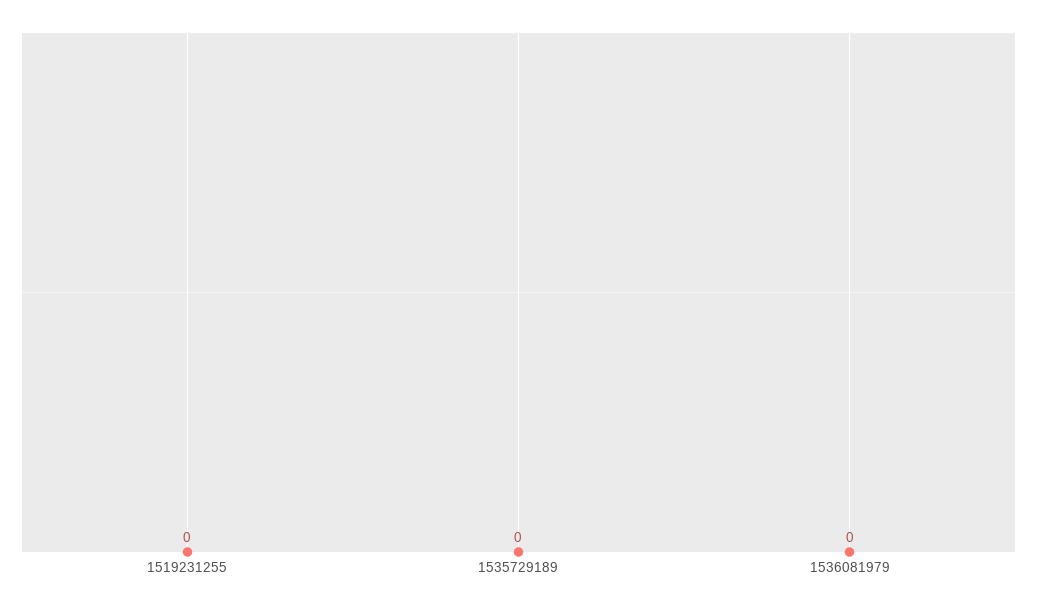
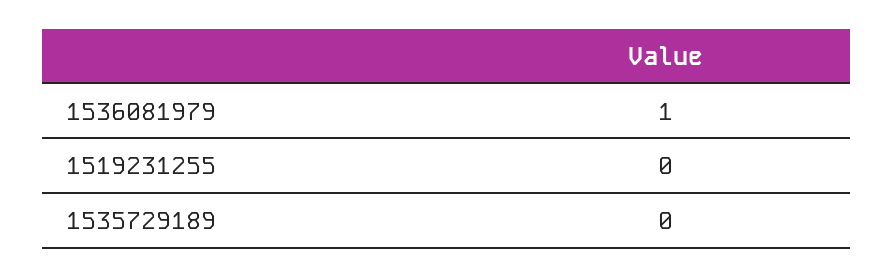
1536081979: 0 -> 1

